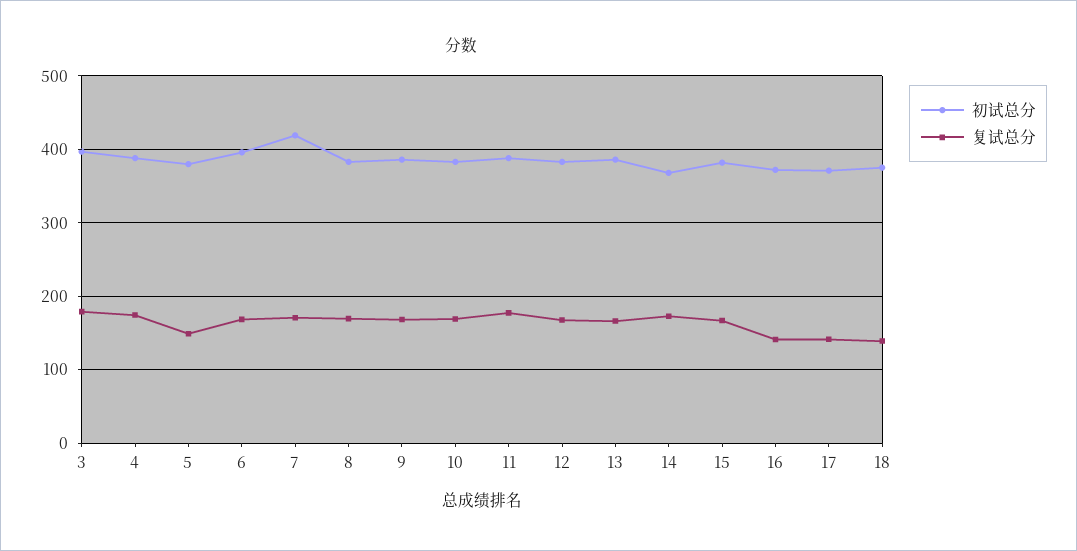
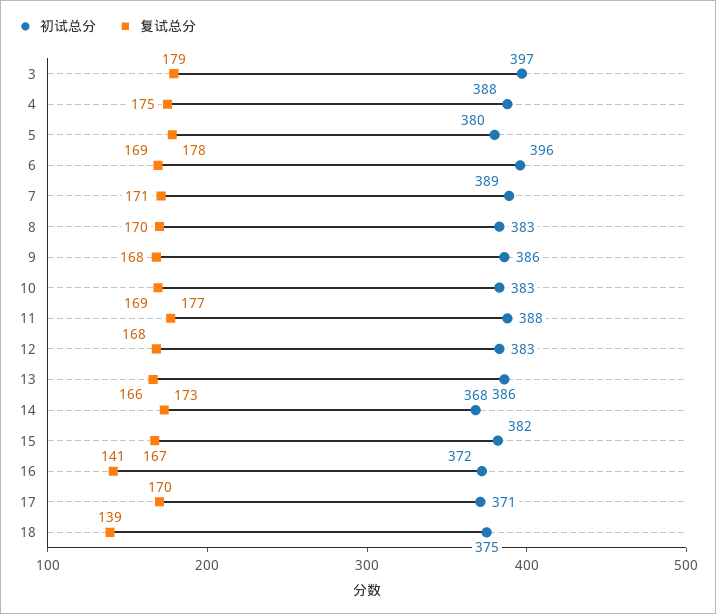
复试总分, 5: 150 -> 178
初试总分, 7: 420 -> 389
复试总分, 17: 140 -> 170

